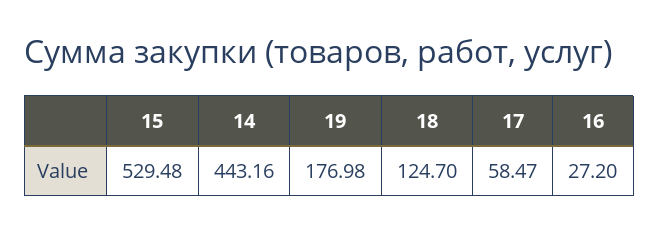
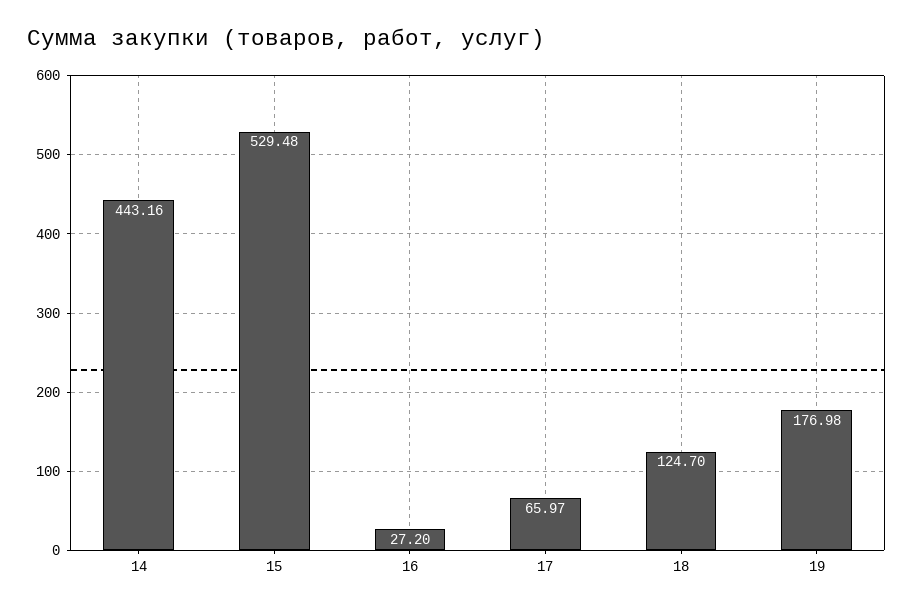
17: 58.47 -> 65.97

